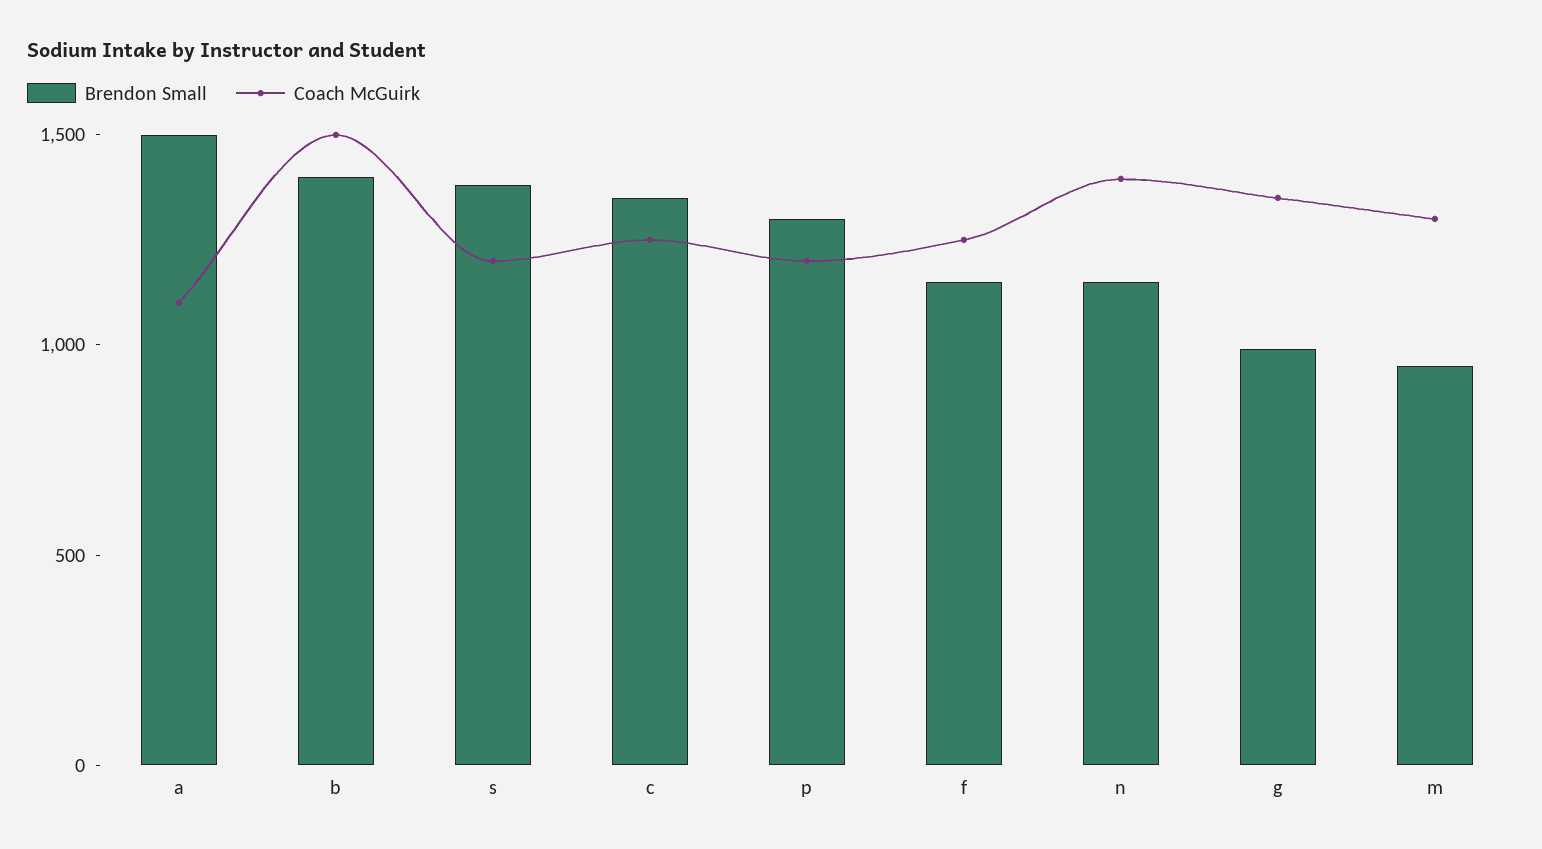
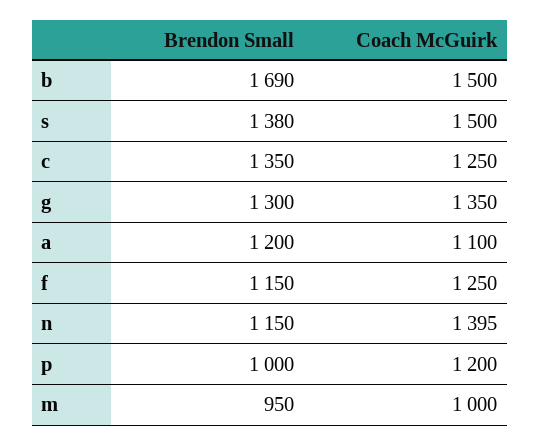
Brendon Small, a: 1500 -> 1200
Brendon Small, b: 1400 -> 1690
Coach McGuirk, s: 1200 -> 1500
Brendon Small, p: 1300 -> 1000
Brendon Small, g: 1000 -> 1300
Coach McGuirk, m: 1300 -> 1000

